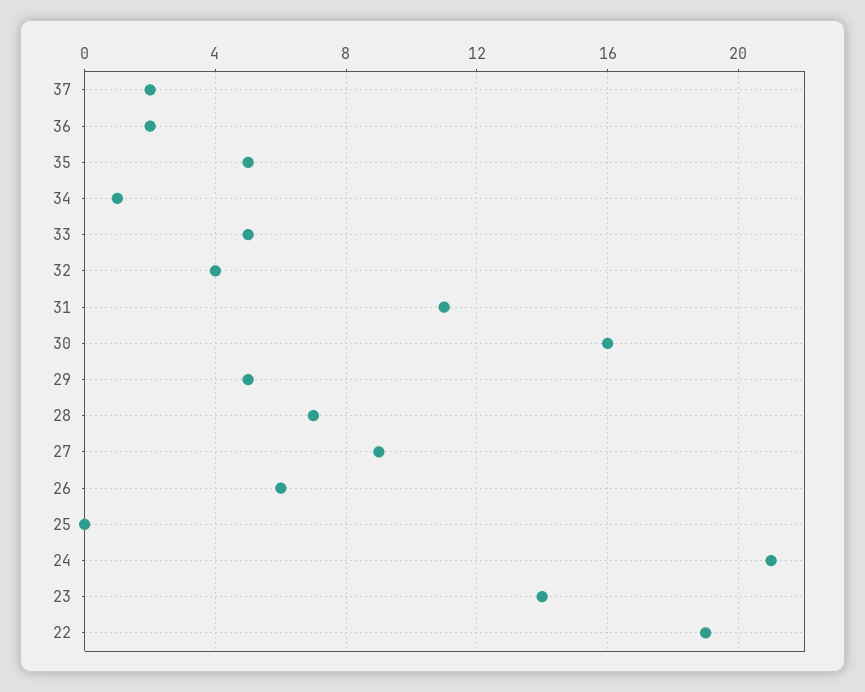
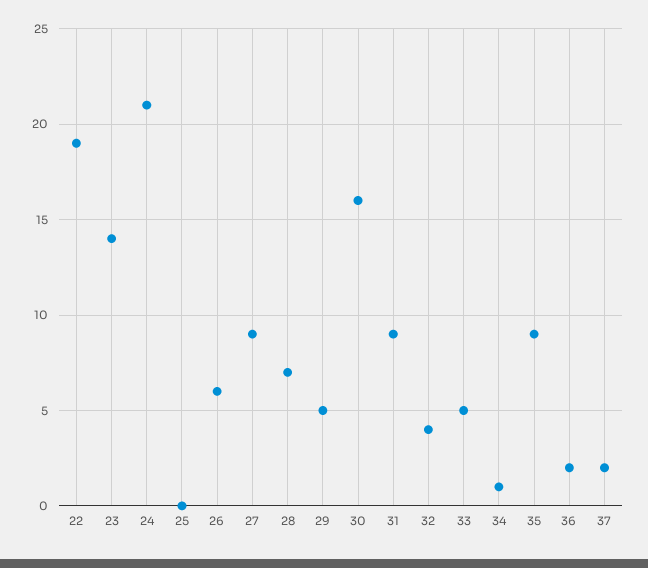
35: 5 -> 9
31: 11 -> 9

